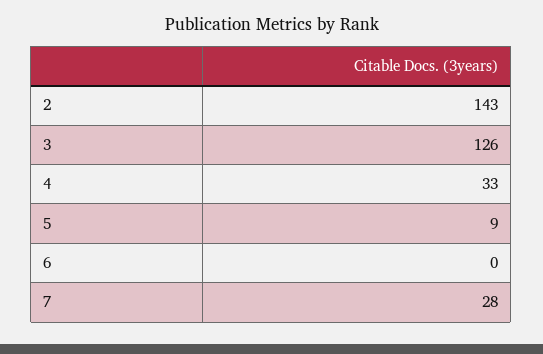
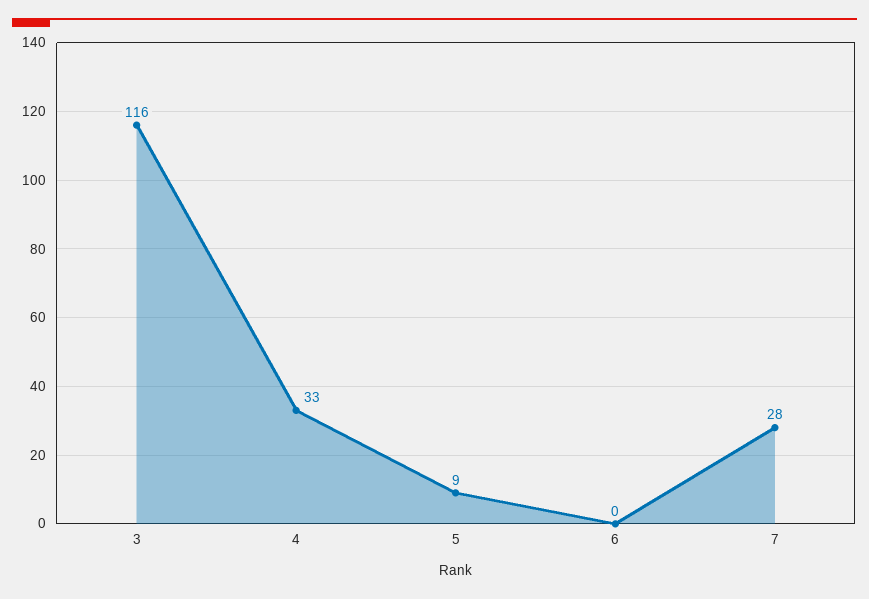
2: 143 -> none
3: 126 -> 116

